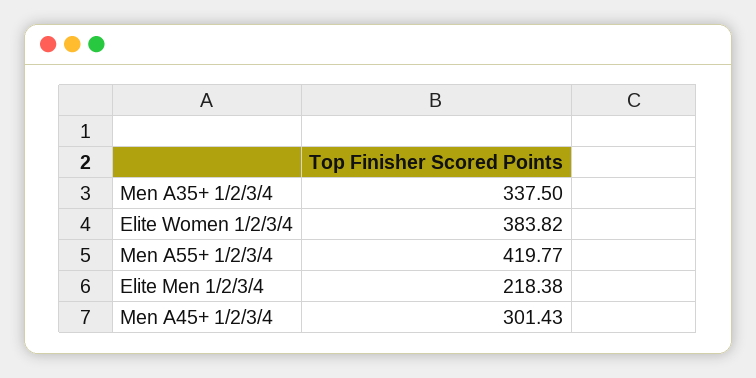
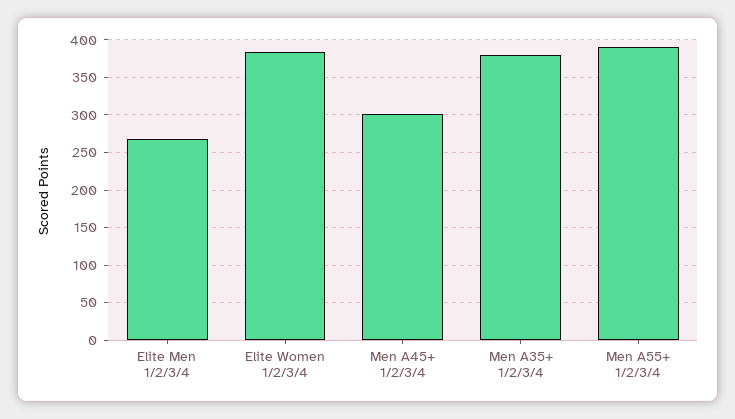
Men A35+ 1/2/3/4: 337.5 -> 380
Men A55+ 1/2/3/4: 419.77 -> 390
Elite Men 1/2/3/4: 218.38 -> 270

